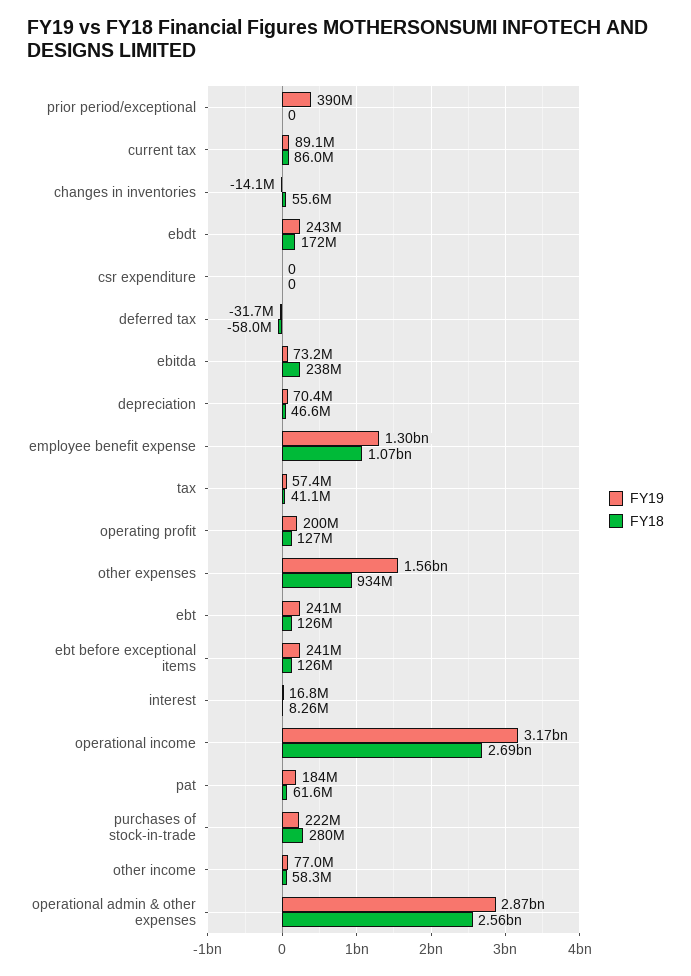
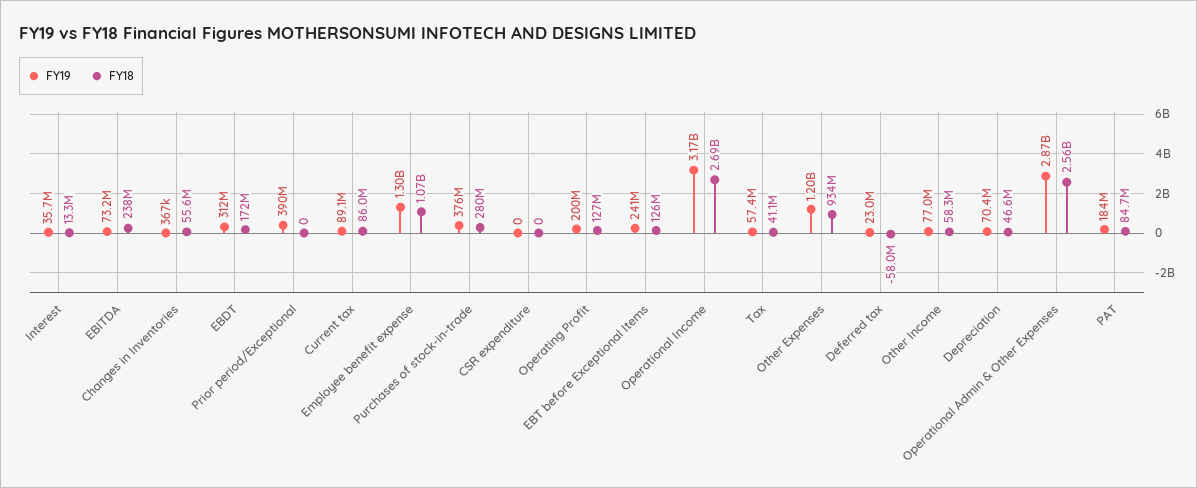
FY19, changes in inventories: -14100000 -> 367000
FY19, ebdt: 243000000 -> 312000000
FY19, deferred tax: -31700000 -> 23000000
FY19, other expenses: 1560000000 -> 1200000000
FY19, ebt: 241000000 -> none
FY18, ebt: 126000000 -> none
FY19, interest: 16800000 -> 35700000
FY18, interest: 8260000 -> 13300000
FY18, pat: 61600000 -> 84700000
FY19, purchases of stock-in-trade: 222000000 -> 376000000

